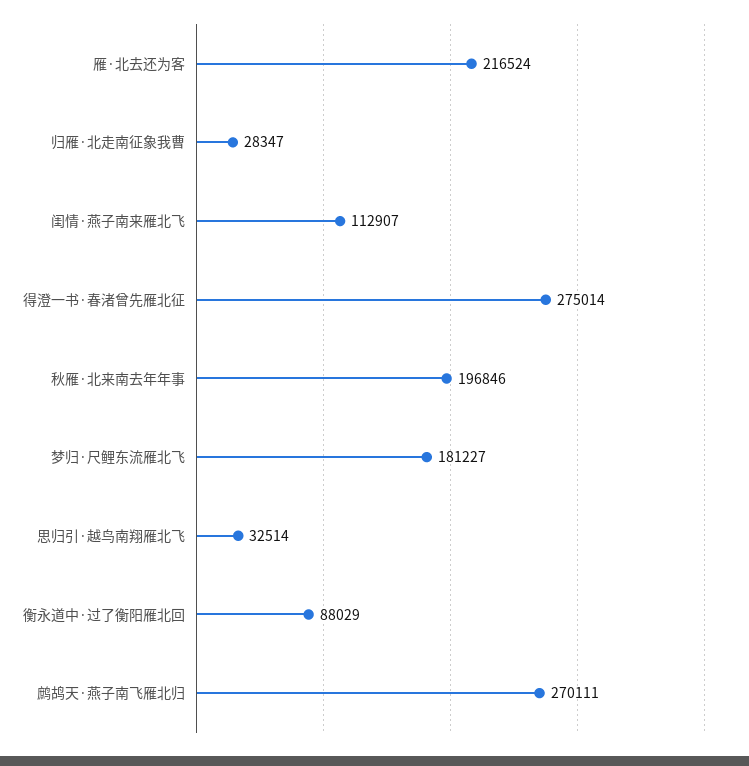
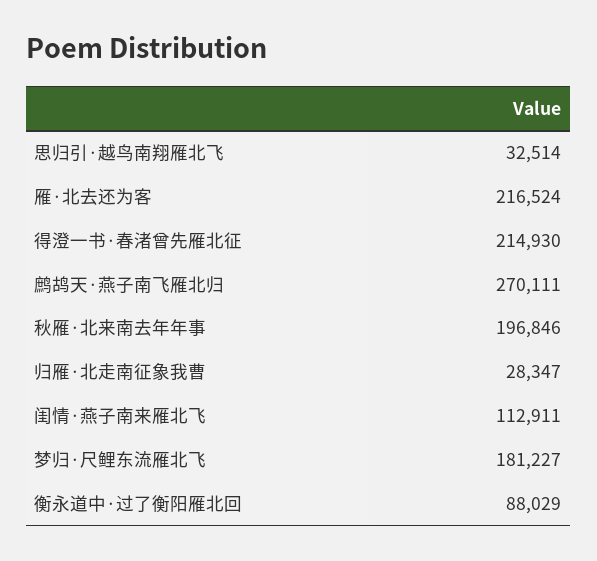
闺情·燕子南来雁北飞: 112907 -> 112911
得澄一书·春渚曾先雁北征: 275014 -> 214930

